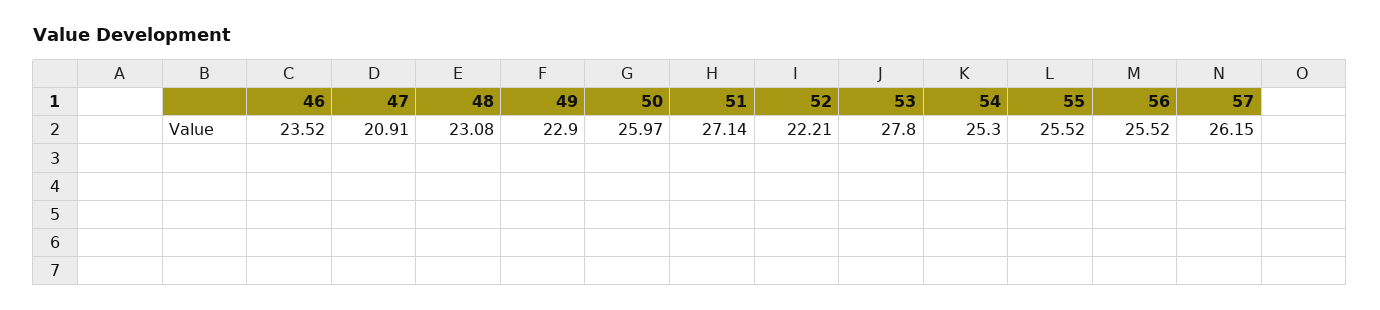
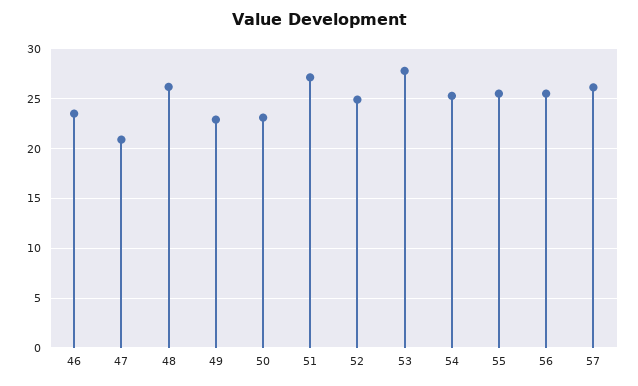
48: 23.08 -> 26
50: 25.97 -> 23
52: 22.21 -> 25

